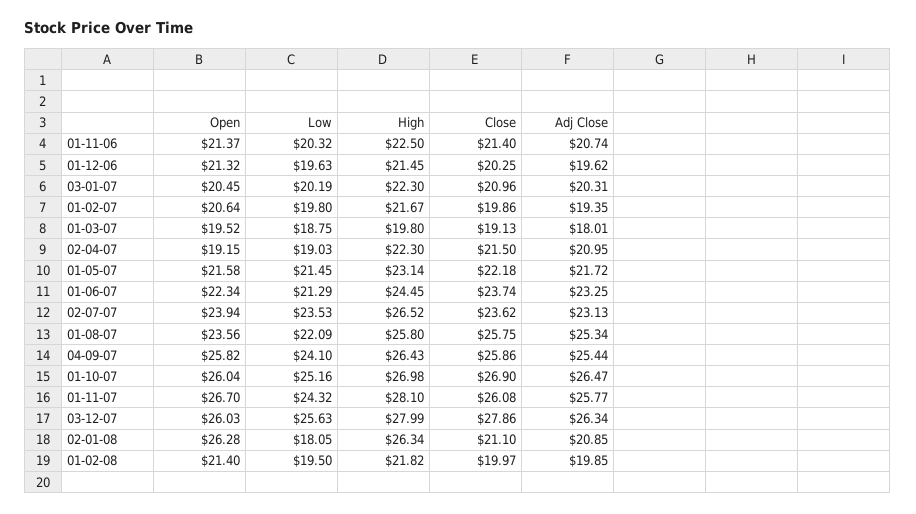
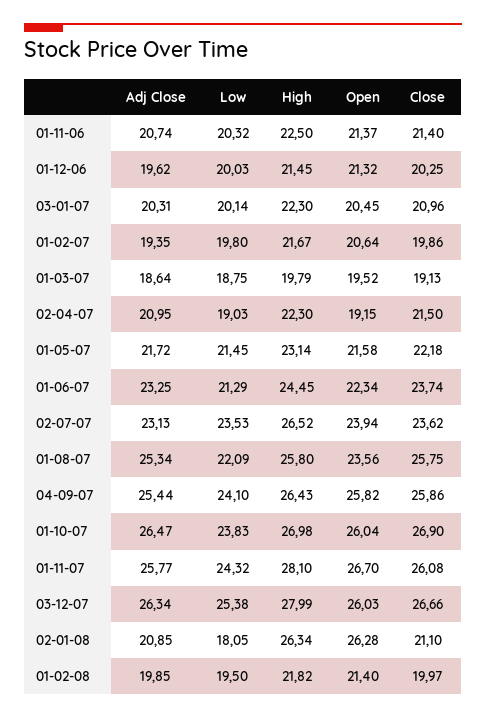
Low, 01-12-06: 19.63 -> 20.03
Low, 03-01-07: 20.19 -> 20.14
High, 01-03-07: 19.8 -> 19.79
Adj Close, 01-03-07: 18.01 -> 18.64
Low, 01-10-07: 25.16 -> 23.83
Low, 03-12-07: 25.63 -> 25.38
Close, 03-12-07: 27.86 -> 26.66

